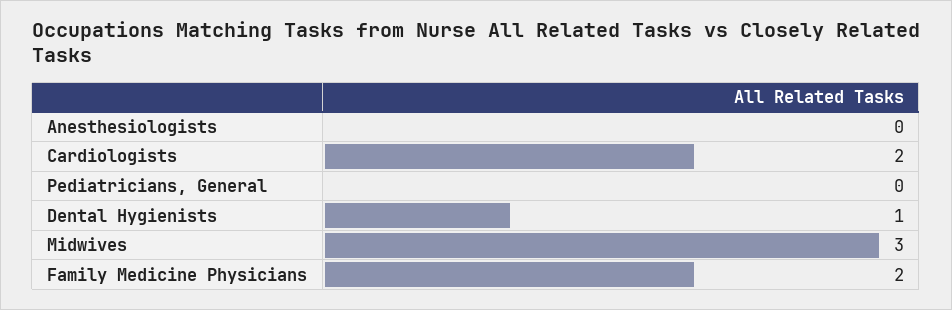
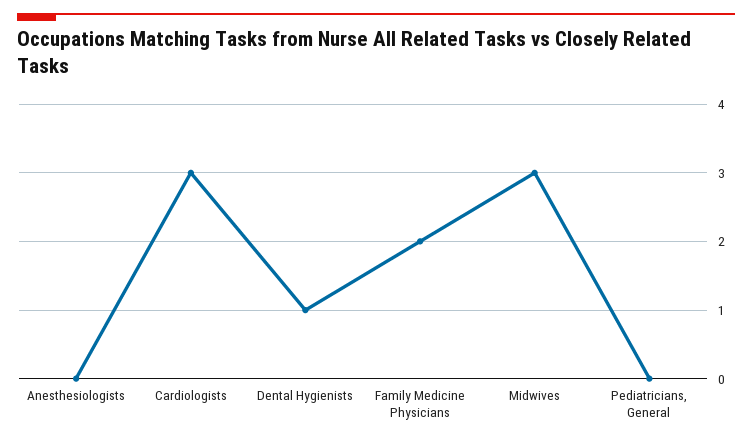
Cardiologists: 2 -> 3

